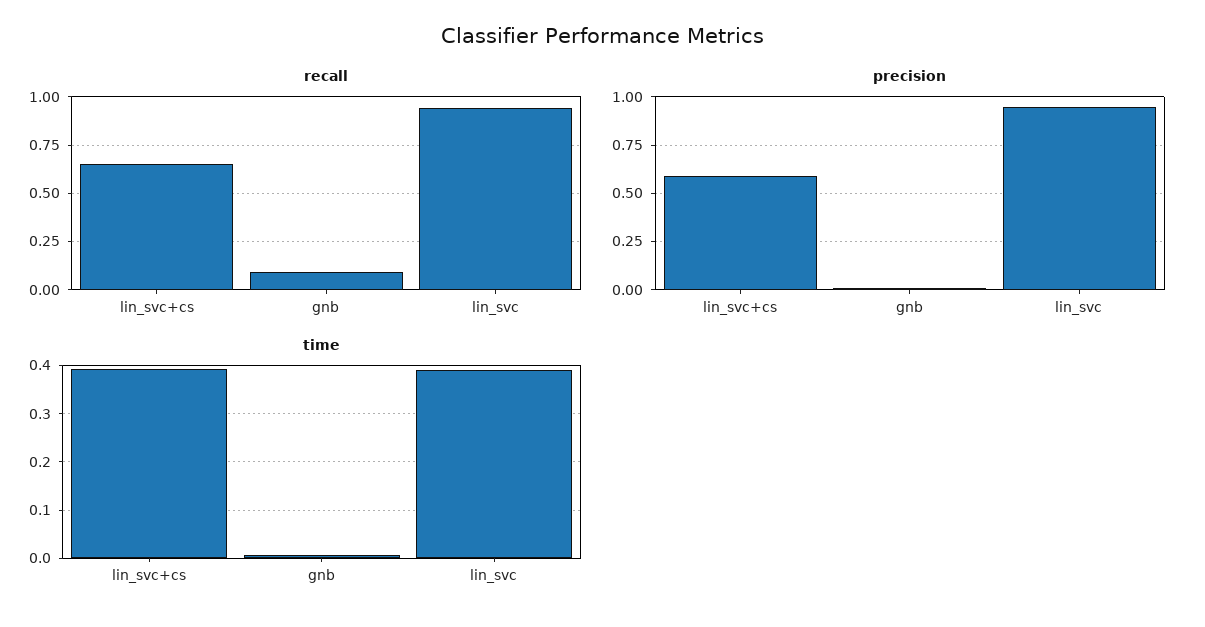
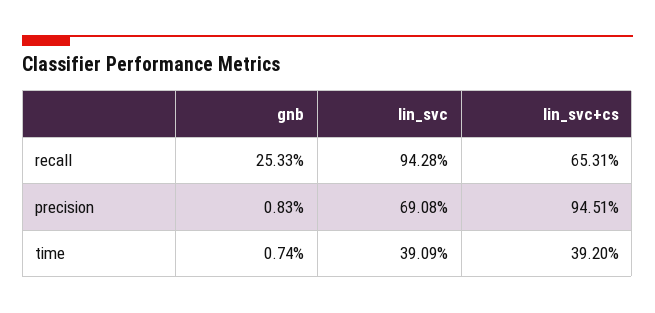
recall, gnb: 0.1 -> 0.2533
precision, lin_svc+cs: 0.6 -> 0.9451
precision, lin_svc: 0.95 -> 0.6908

